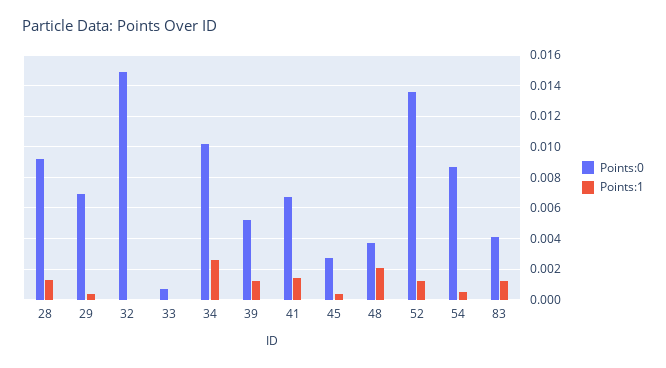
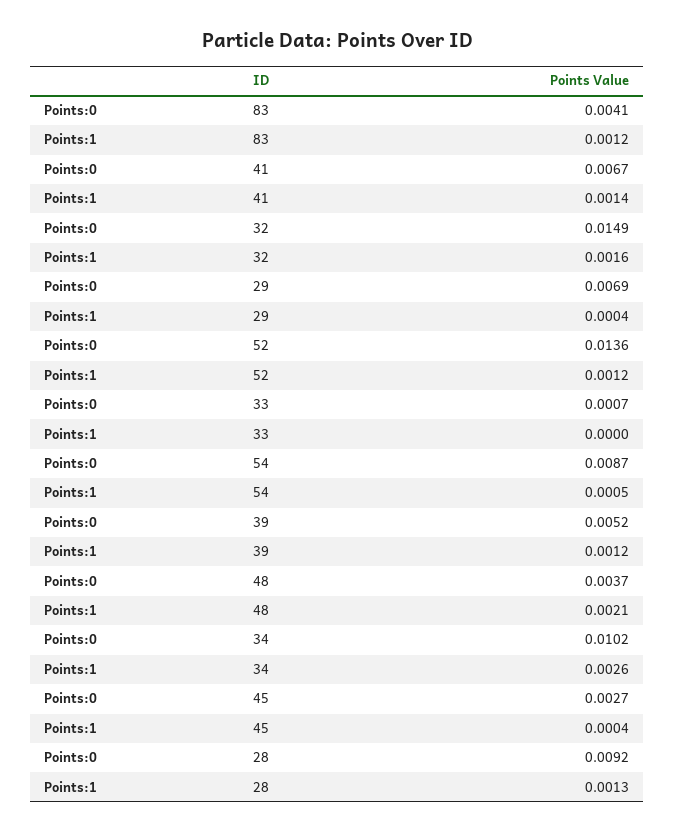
Points:1, 32: 0 -> 0.0016

